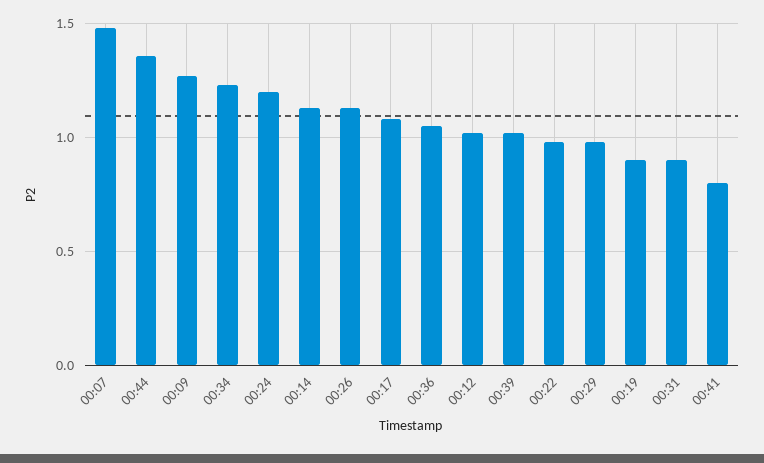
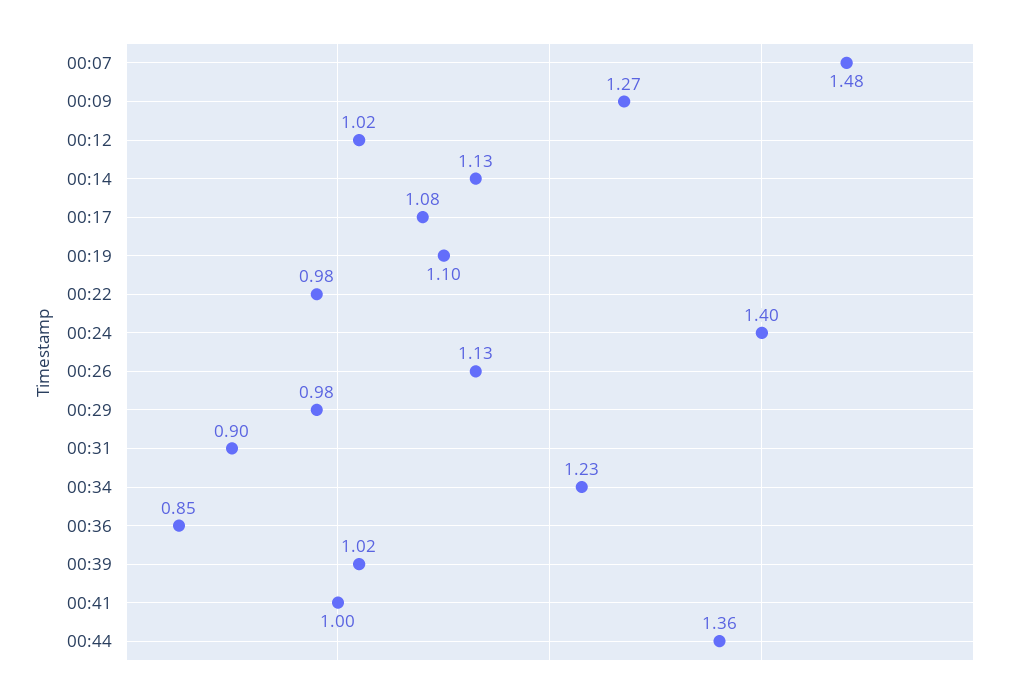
00:24: 1.2 -> 1.4
00:36: 1.05 -> 0.85
00:19: 0.9 -> 1.1
00:41: 0.8 -> 1

